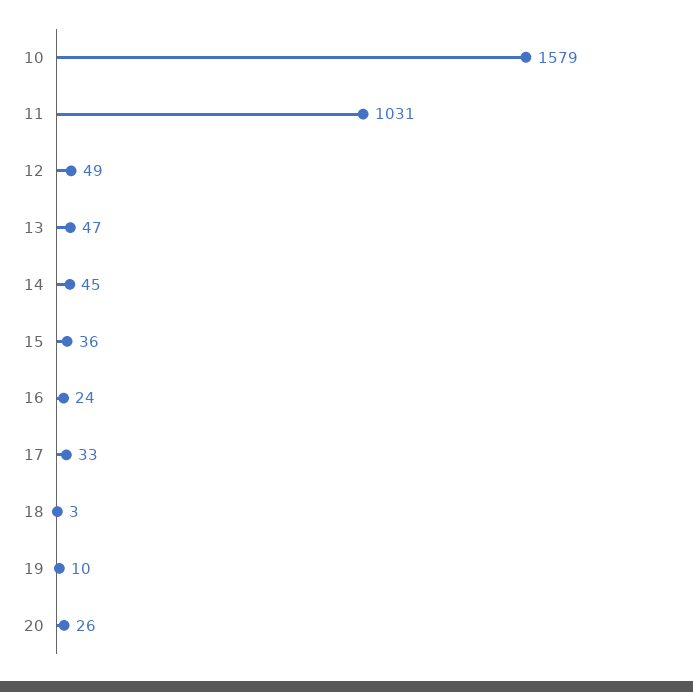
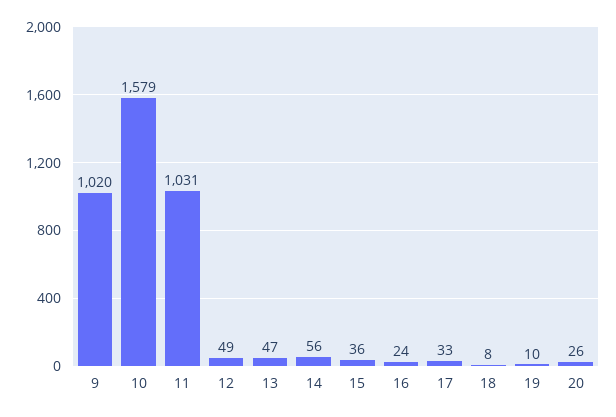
14: 45 -> 56
18: 3 -> 8
9: none -> 1020

